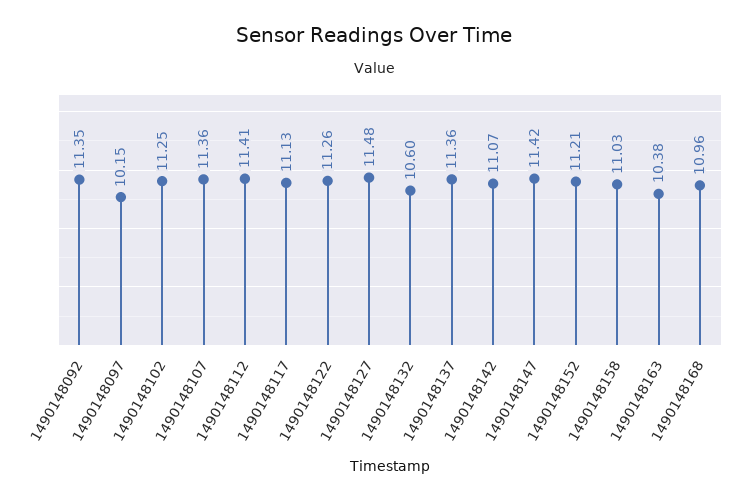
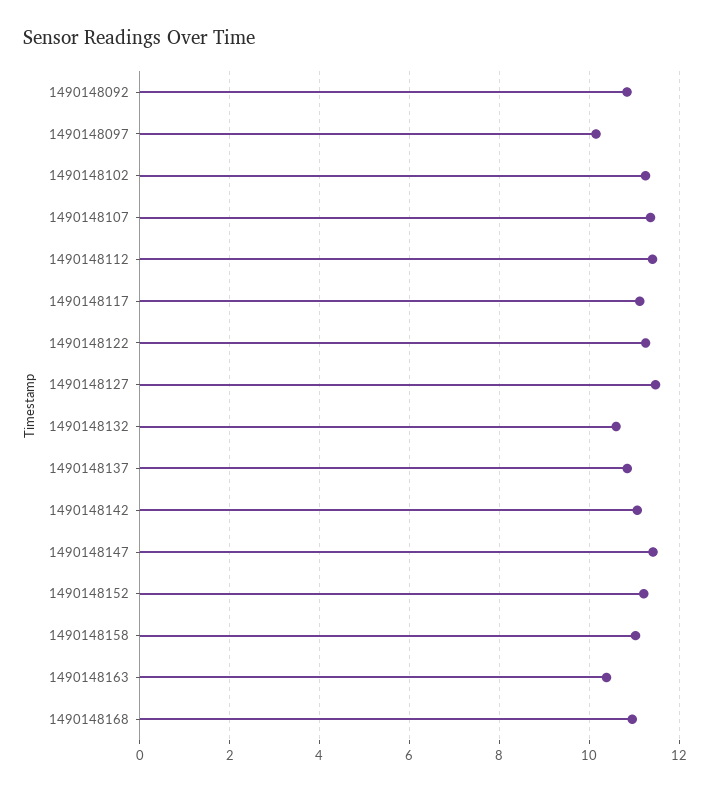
1490148092: 11.35 -> 10.8
1490148137: 11.36 -> 10.8

